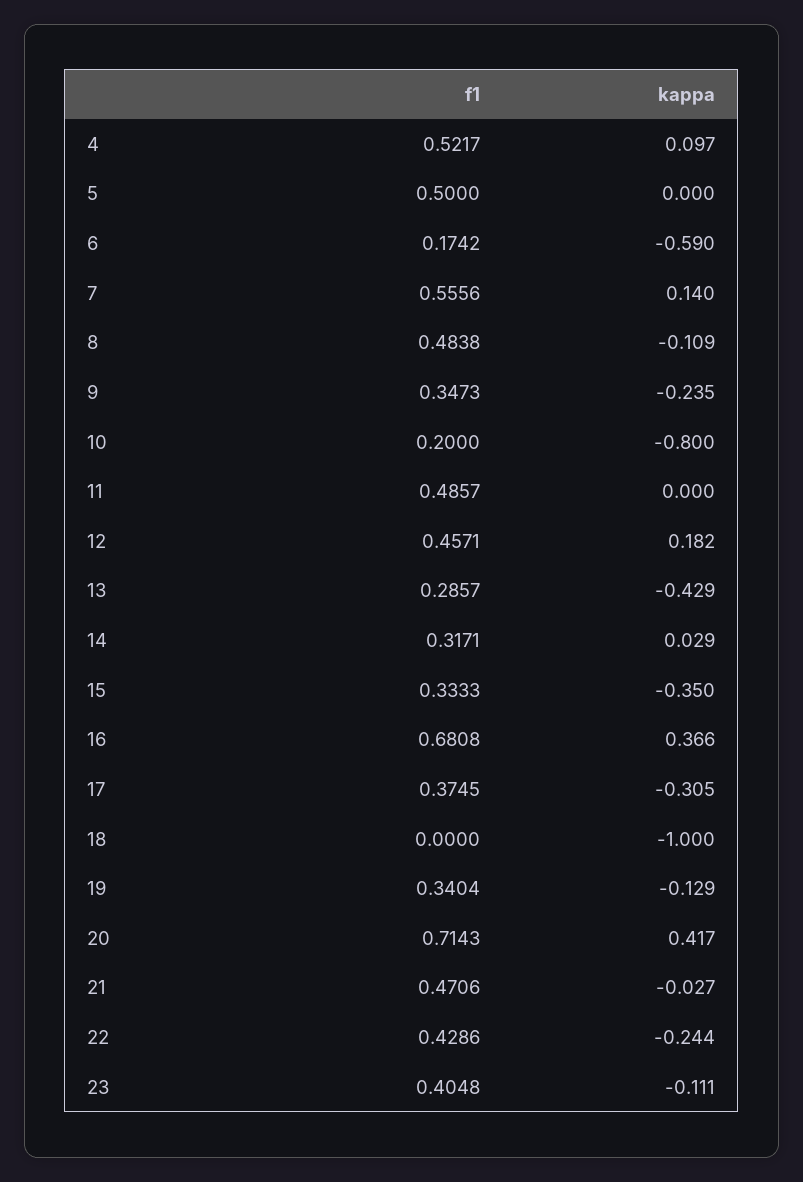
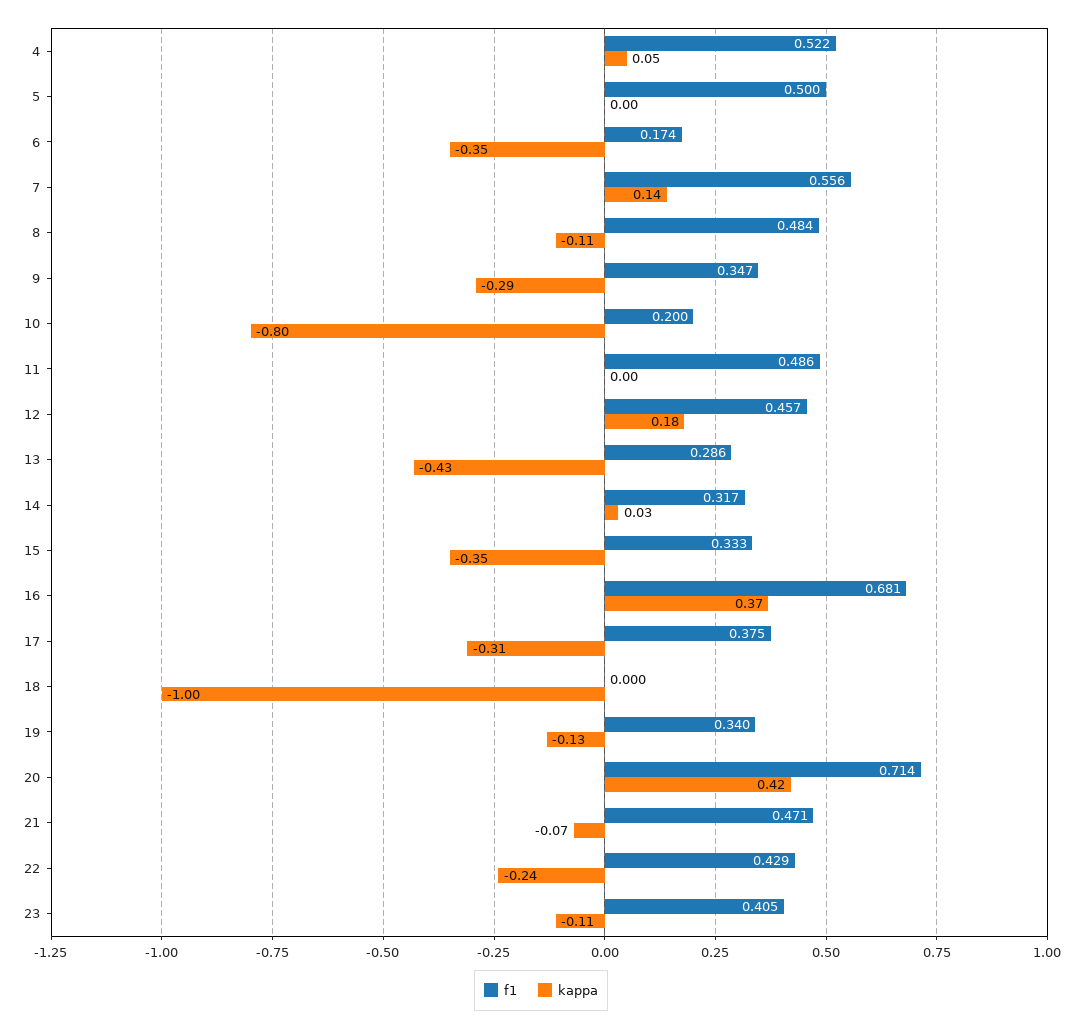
kappa, 4: 0.097 -> 0.05
kappa, 6: -0.59 -> -0.35
kappa, 9: -0.235 -> -0.29
kappa, 21: -0.027 -> -0.07

